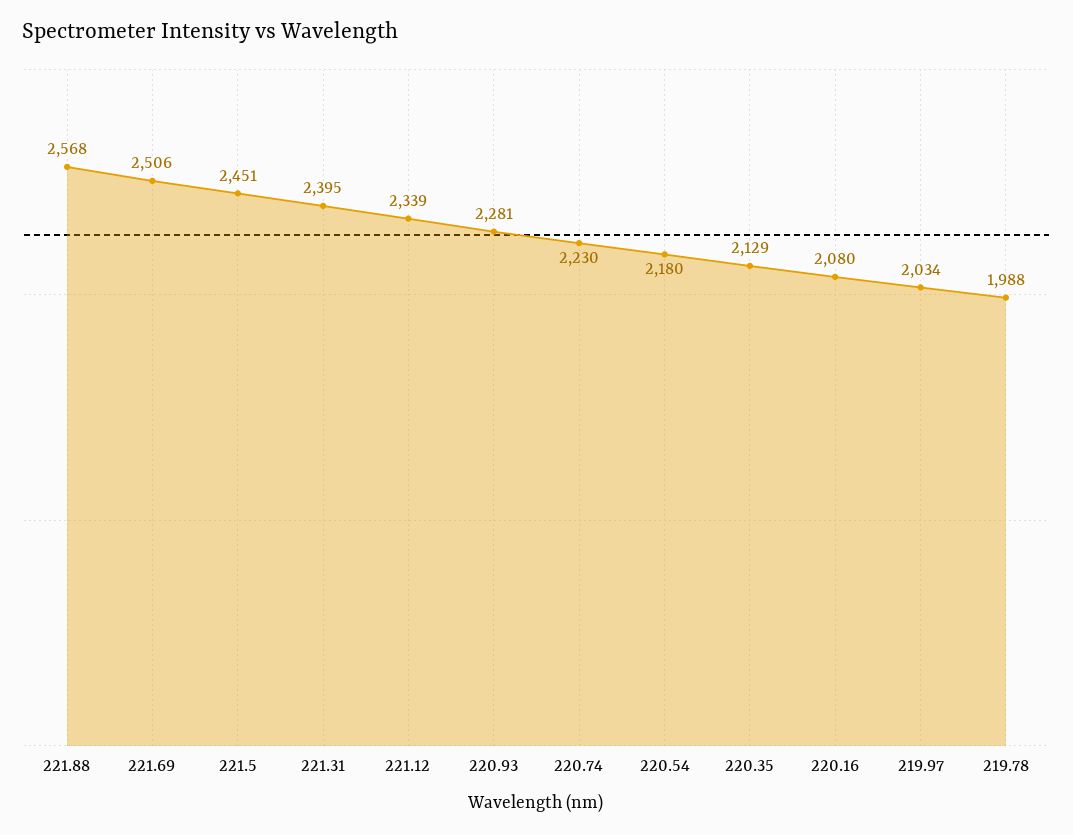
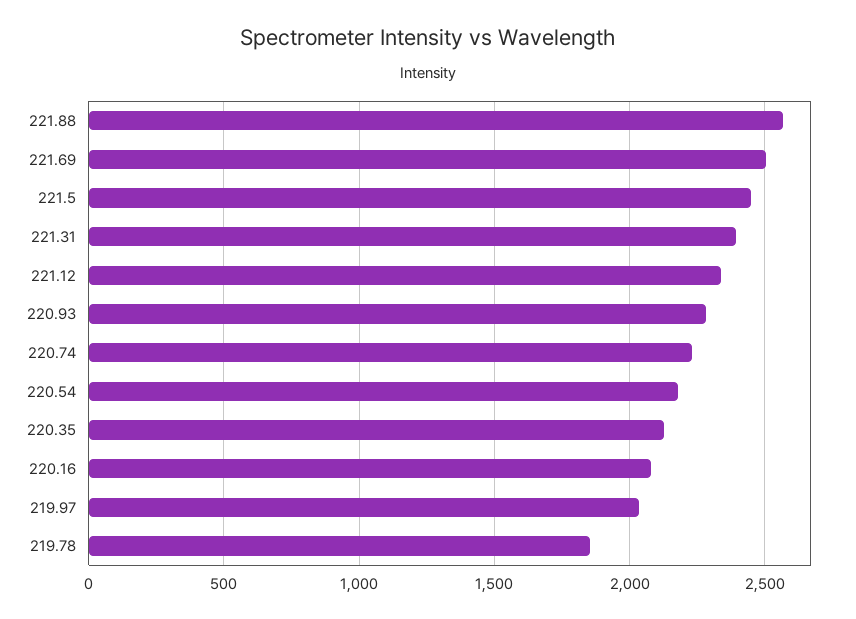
219.78: 1988 -> 1850

